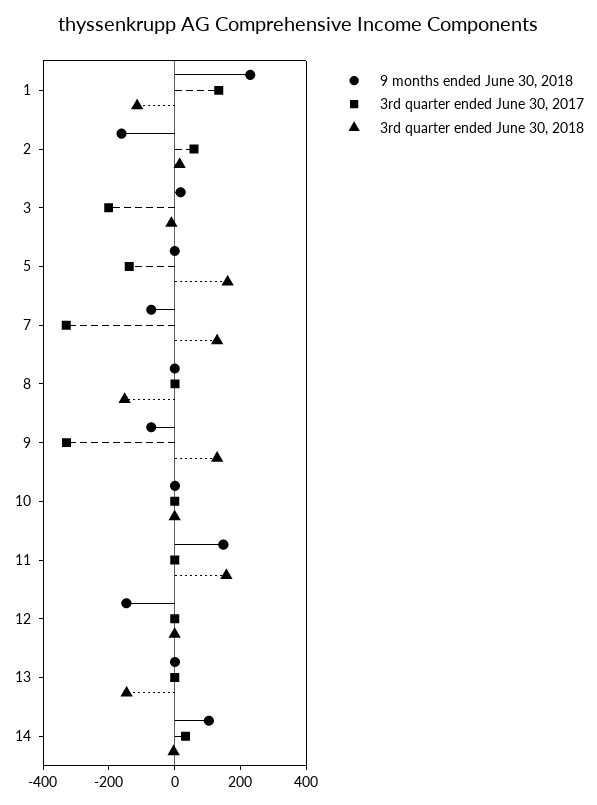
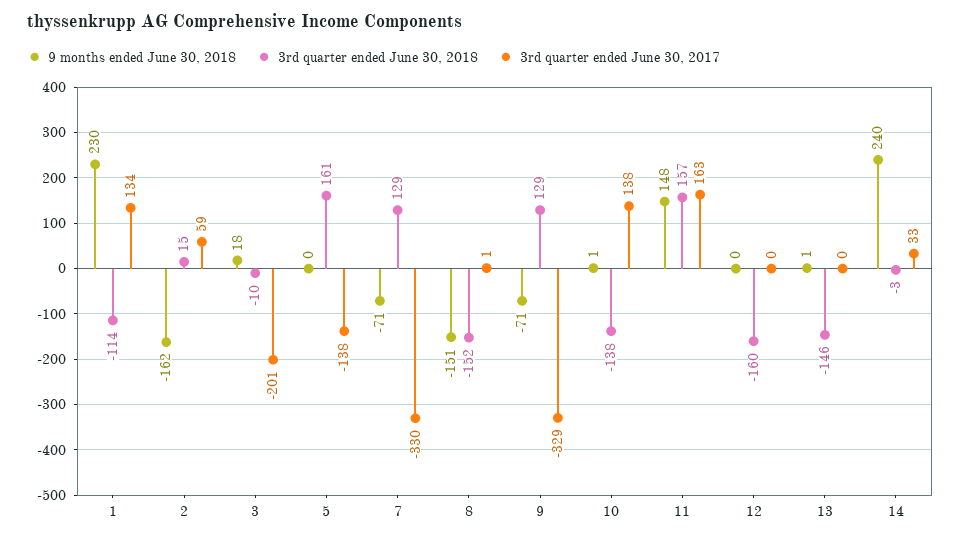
9 months ended June 30, 2018, 8: 0 -> -151
3rd quarter ended June 30, 2017, 10: 0 -> 138
3rd quarter ended June 30, 2018, 10: 0 -> -138
3rd quarter ended June 30, 2017, 11: 0 -> 163
9 months ended June 30, 2018, 12: -150 -> 0
3rd quarter ended June 30, 2018, 12: 0 -> -160
9 months ended June 30, 2018, 14: 100 -> 240

